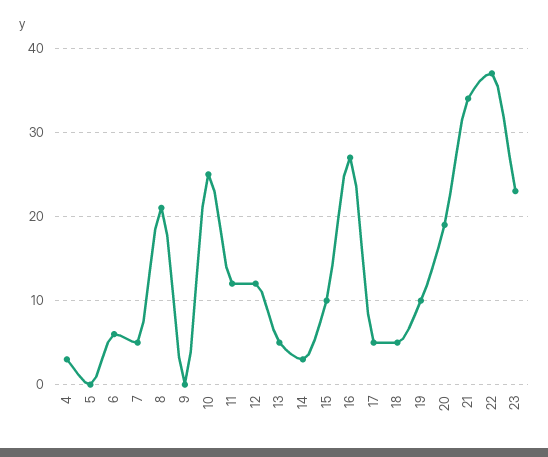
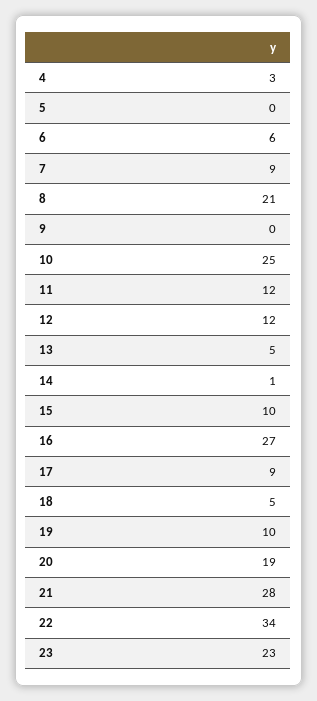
7: 5 -> 9
14: 3 -> 1
17: 5 -> 9
21: 34 -> 28
22: 37 -> 34

